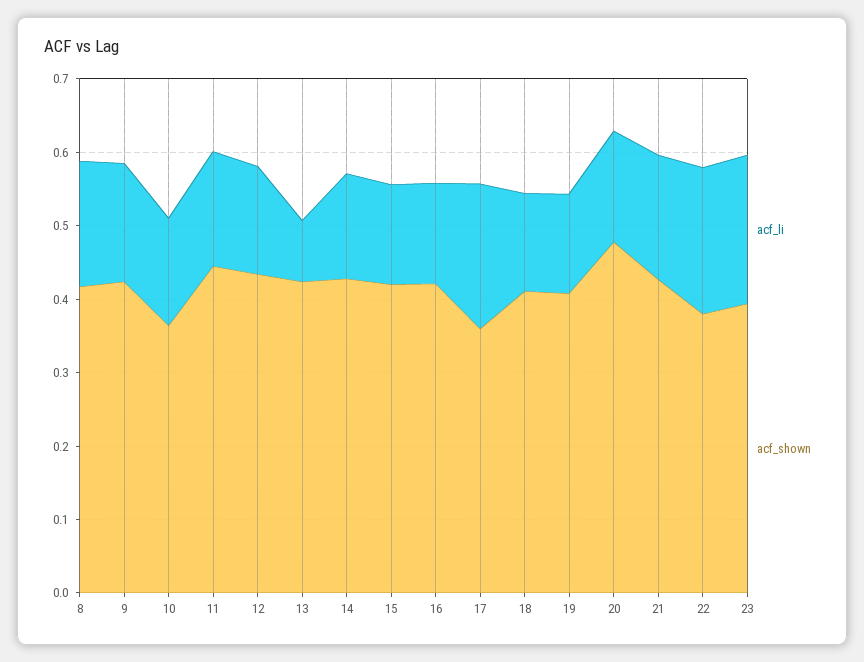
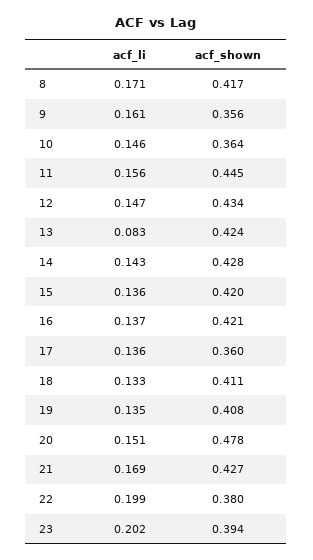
acf_shown, 9: 0.42 -> 0.356
acf_li, 17: 0.2 -> 0.136

